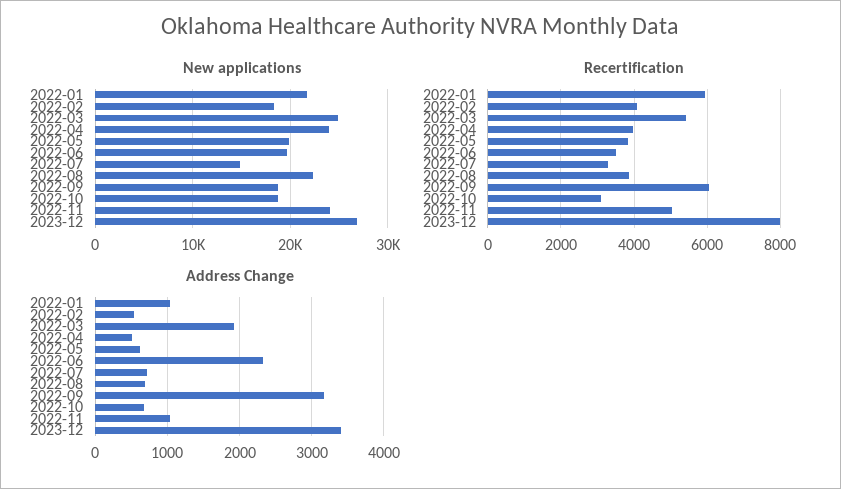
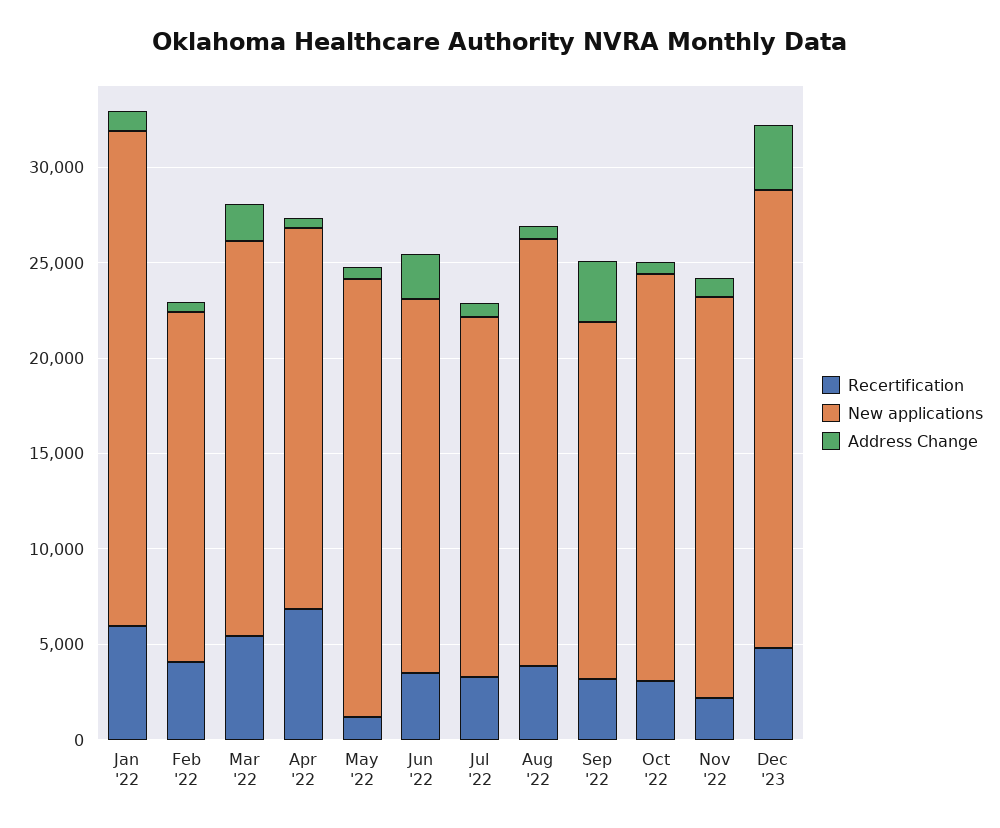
New applications, 2022-01: 22000 -> 26000
New applications, 2022-03: 25000 -> 21000
New applications, 2022-04: 24000 -> 20000
New applications, 2022-05: 20000 -> 23000
New applications, 2022-07: 15000 -> 19000
New applications, 2022-10: 19000 -> 21000
New applications, 2022-11: 24000 -> 21000
New applications, 2023-12: 27000 -> 24000
Recertification, 2022-04: 4000 -> 7000
Recertification, 2022-05: 3800 -> 1000
Recertification, 2022-09: 6000 -> 3000
Recertification, 2022-11: 5000 -> 2000
Recertification, 2023-12: 8000 -> 5000

